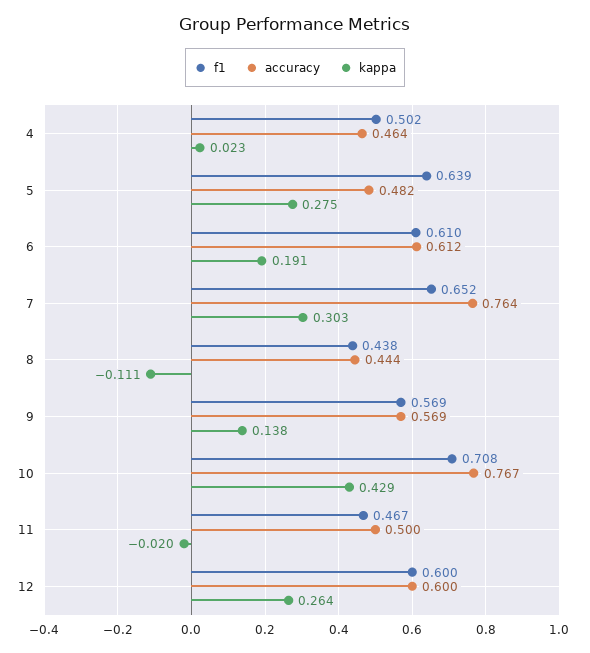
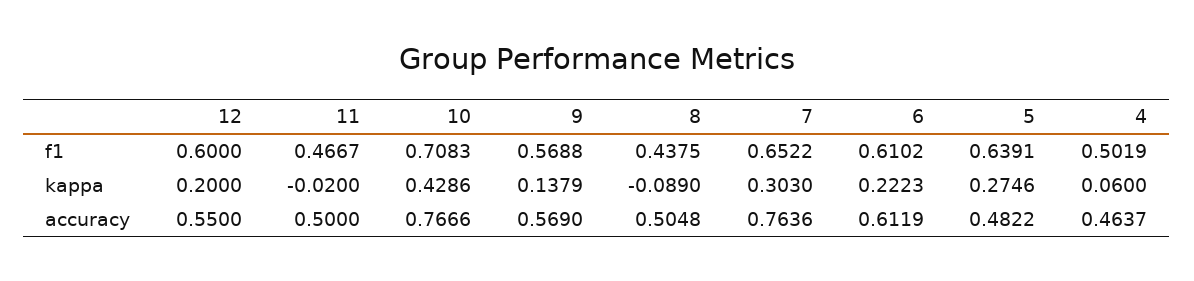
kappa, 4: 0.023 -> 0.06
kappa, 6: 0.191 -> 0.2223
accuracy, 8: 0.444 -> 0.5048
kappa, 8: -0.111 -> -0.089
accuracy, 12: 0.6 -> 0.55
kappa, 12: 0.264 -> 0.2

